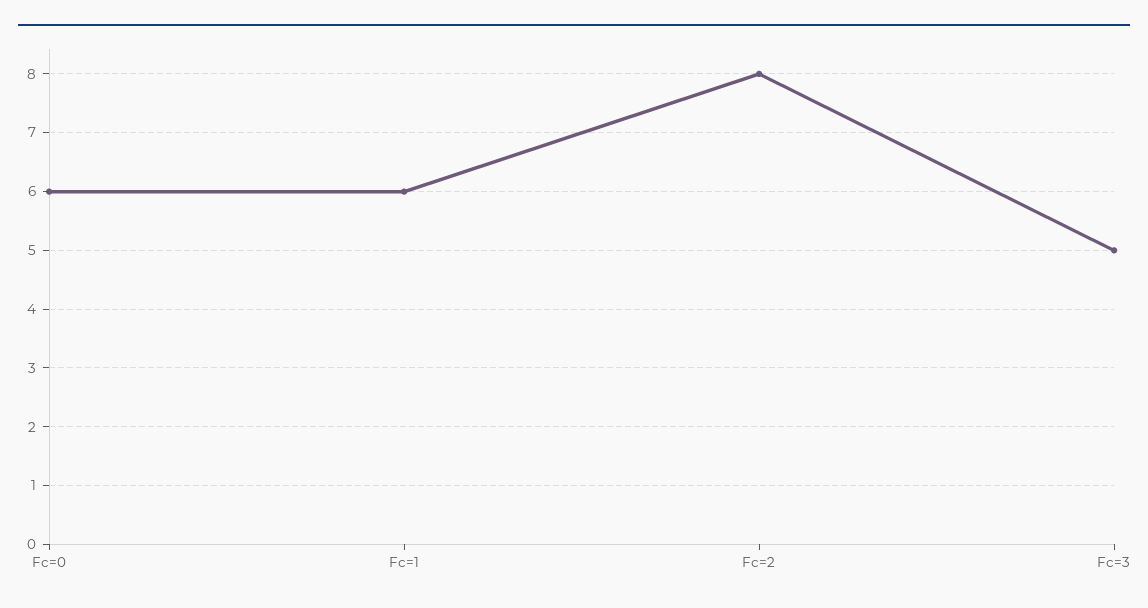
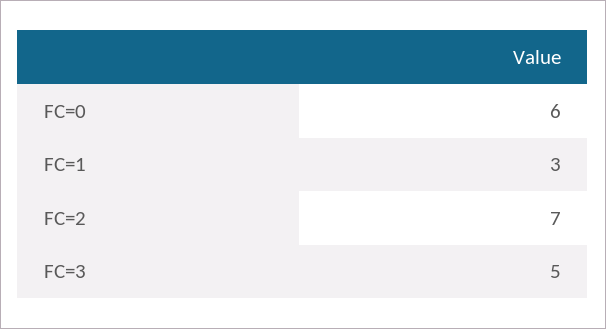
Fc=1: 6 -> 3
Fc=2: 8 -> 7

